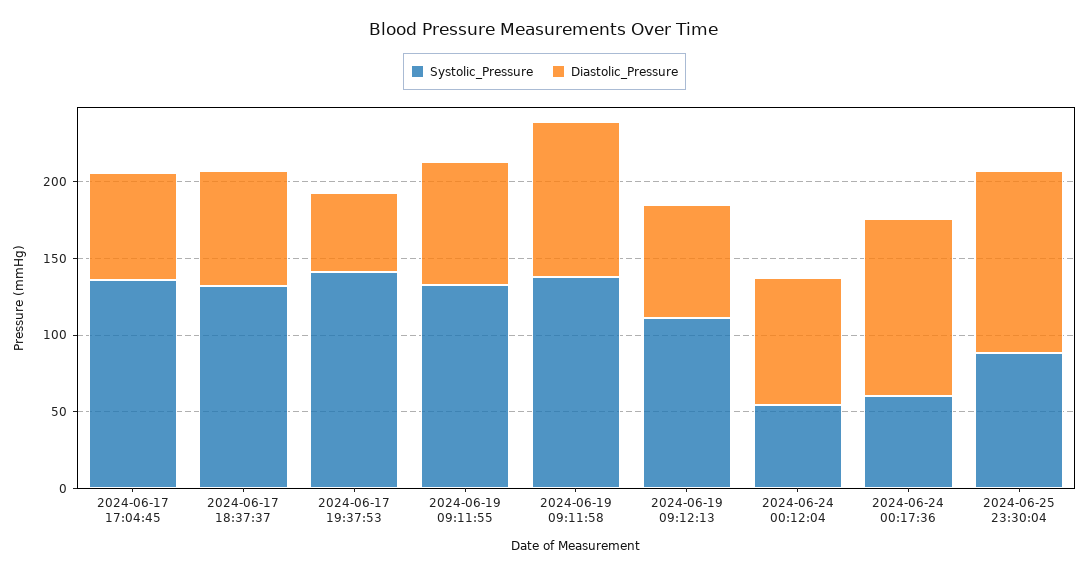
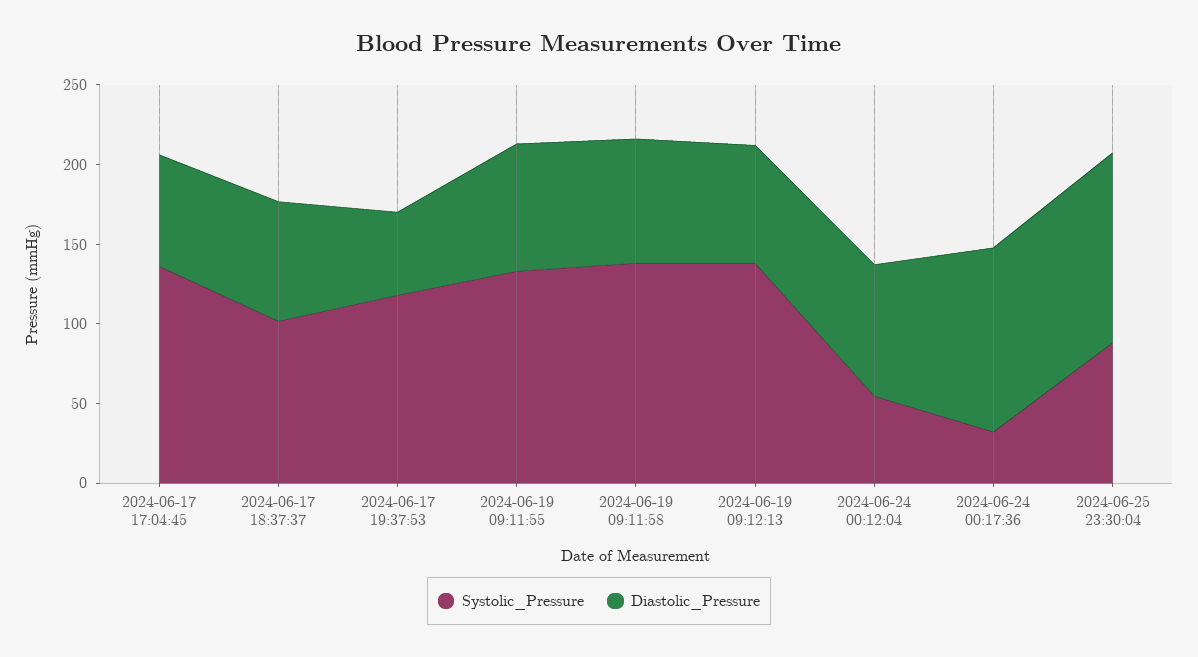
Systolic_Pressure, 2024-06-17 18:37:37: 130 -> 100
Systolic_Pressure, 2024-06-17 19:37:53: 140 -> 120
Diastolic_Pressure, 2024-06-19 09:11:58: 100 -> 80
Systolic_Pressure, 2024-06-19 09:12:13: 110 -> 140
Systolic_Pressure, 2024-06-24 00:17:36: 60 -> 30

